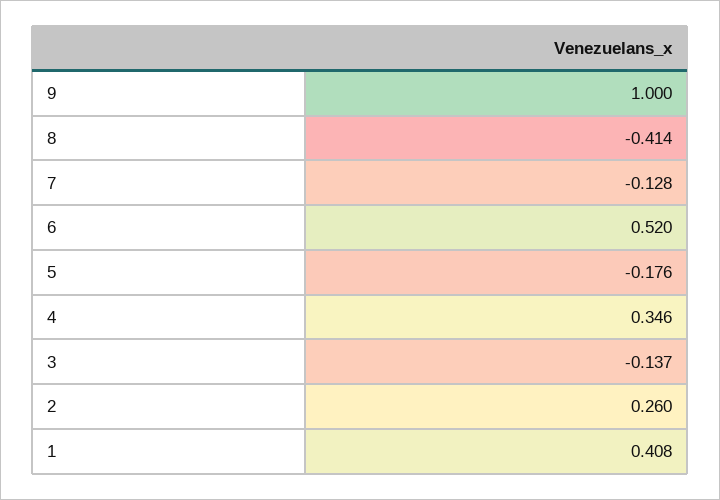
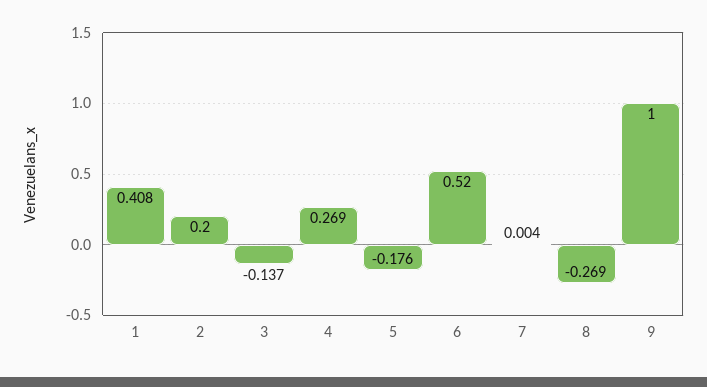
8: -0.414 -> -0.269
7: -0.128 -> 0.004
4: 0.346 -> 0.269
2: 0.26 -> 0.2

